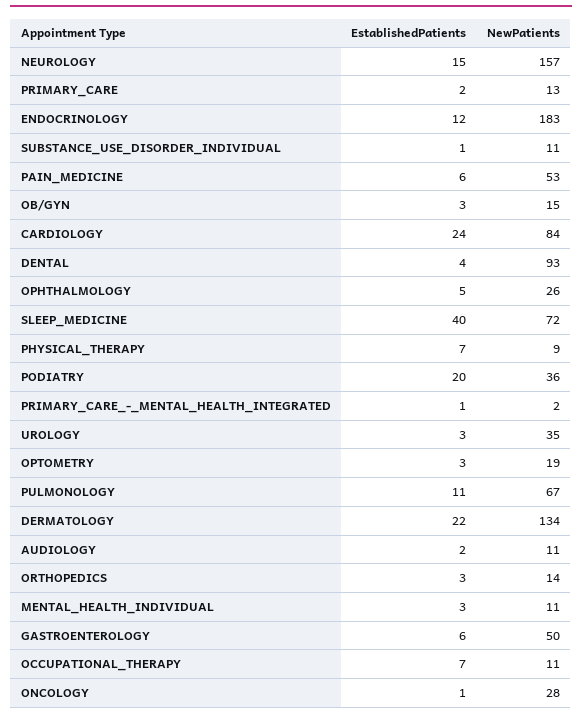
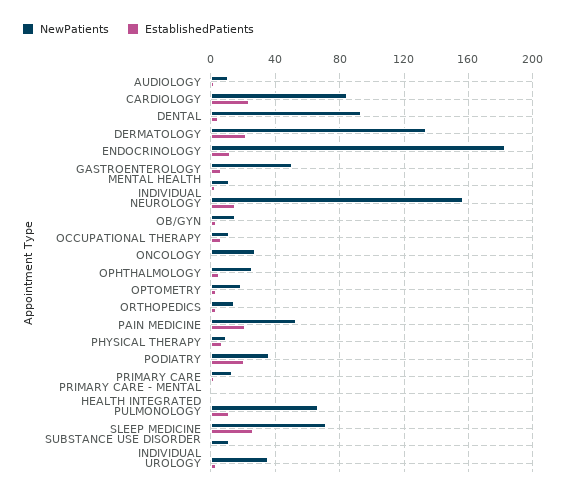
EstablishedPatients, PAIN_MEDICINE: 6 -> 20
EstablishedPatients, SLEEP_MEDICINE: 40 -> 25

